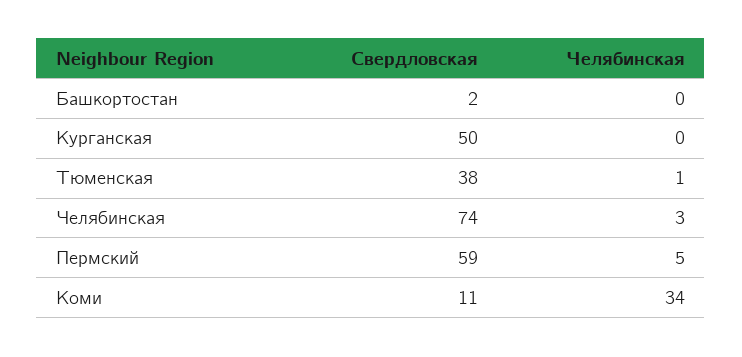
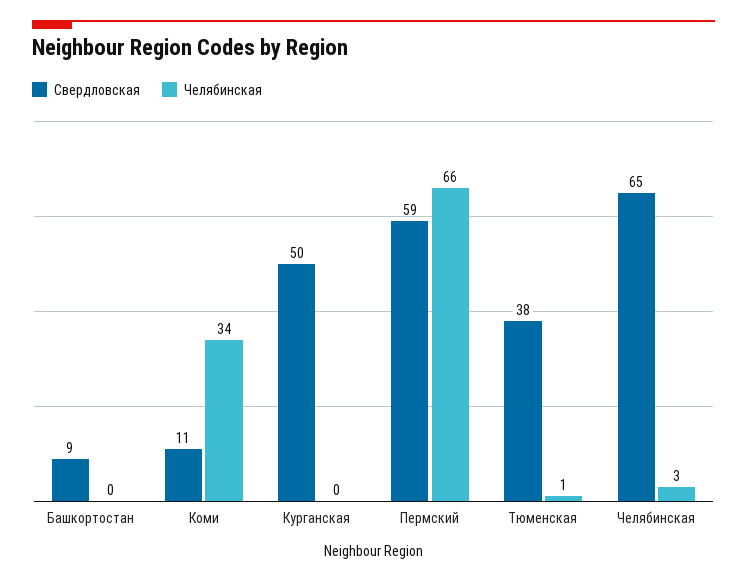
Свердловская, Башкортостан: 2 -> 9
Свердловская, Челябинская: 74 -> 65
Челябинская, Пермский: 5 -> 66

